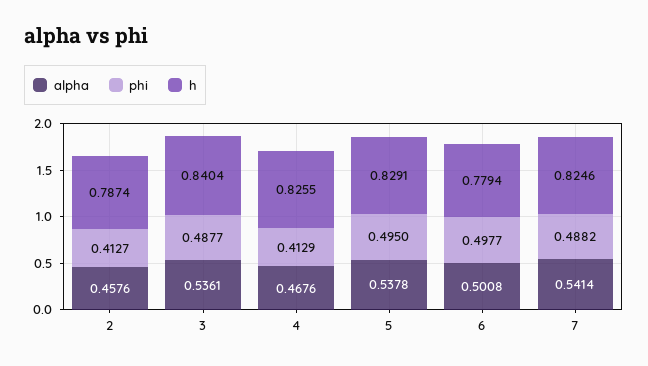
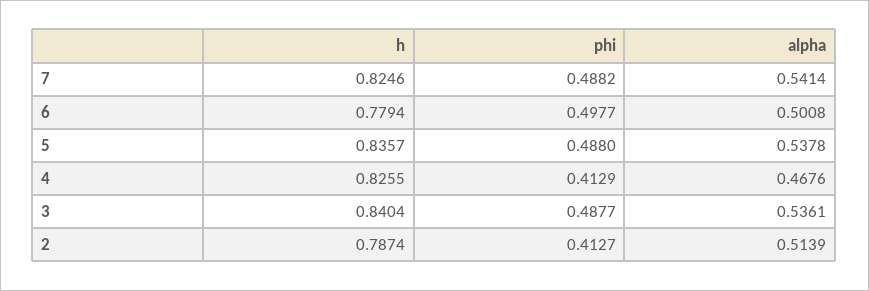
alpha, 2: 0.4576 -> 0.5139
phi, 5: 0.495 -> 0.488
h, 5: 0.8291 -> 0.8357

